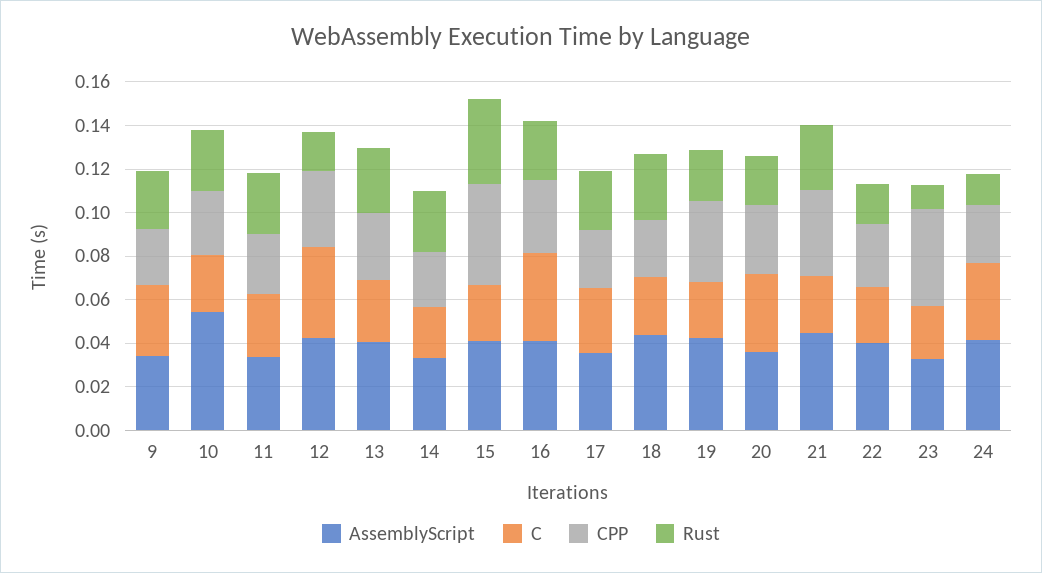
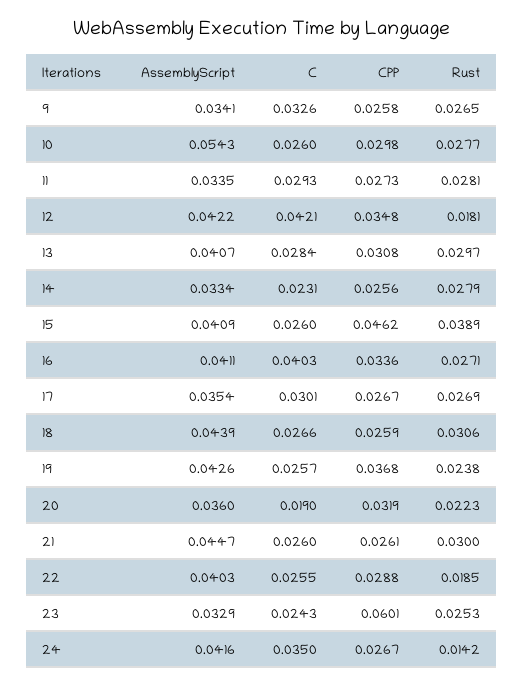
C, 20: 0.035 -> 0.019
CPP, 21: 0.04 -> 0.0261
CPP, 23: 0.045 -> 0.0601
Rust, 23: 0.01 -> 0.0253

